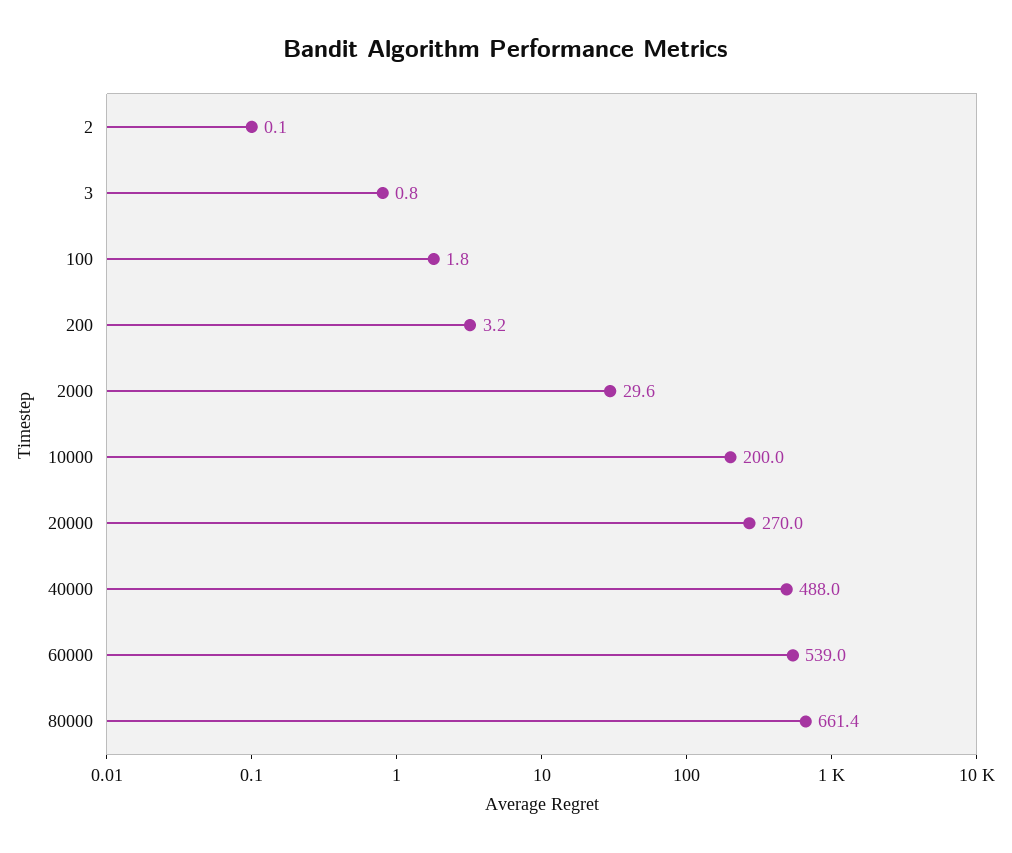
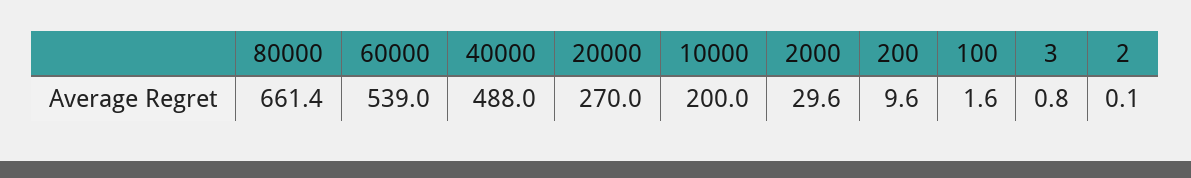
100: 1.8 -> 1.6
200: 3.2 -> 9.6

